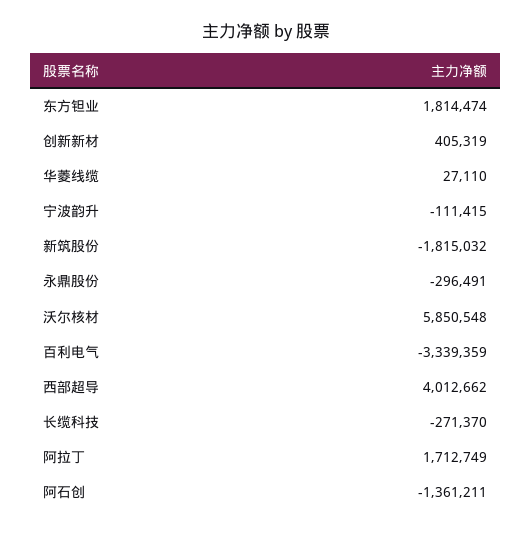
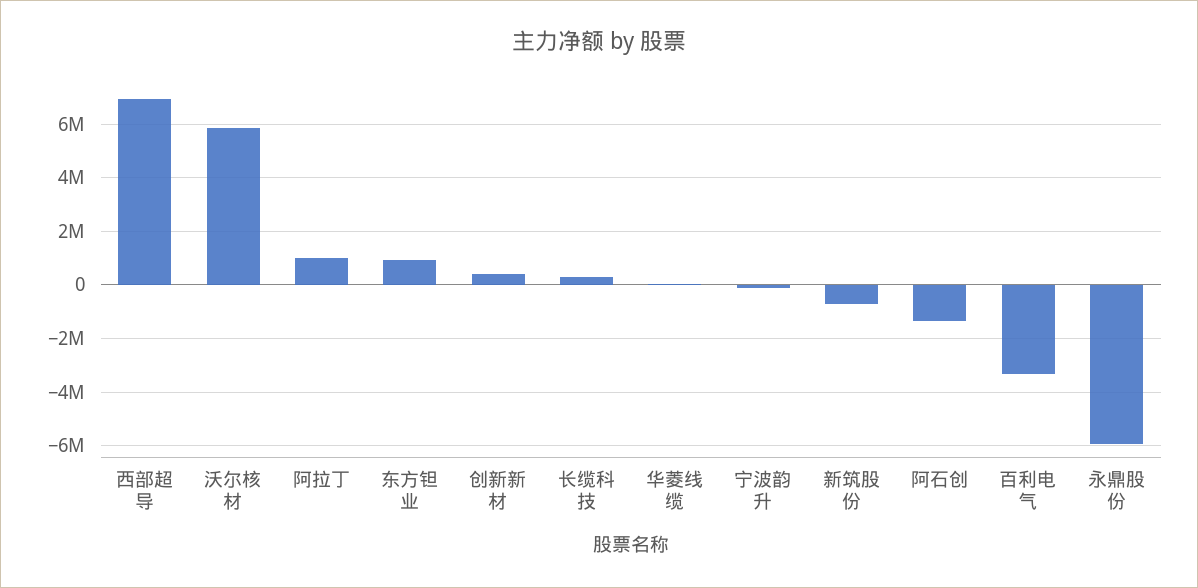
东方钽业: 1814474 -> 1000000
新筑股份: -1815032 -> -750000
永鼎股份: -296491 -> -6000000
西部超导: 4012662 -> 7000000
长缆科技: -271370 -> 250000
阿拉丁: 1712749 -> 1000000

